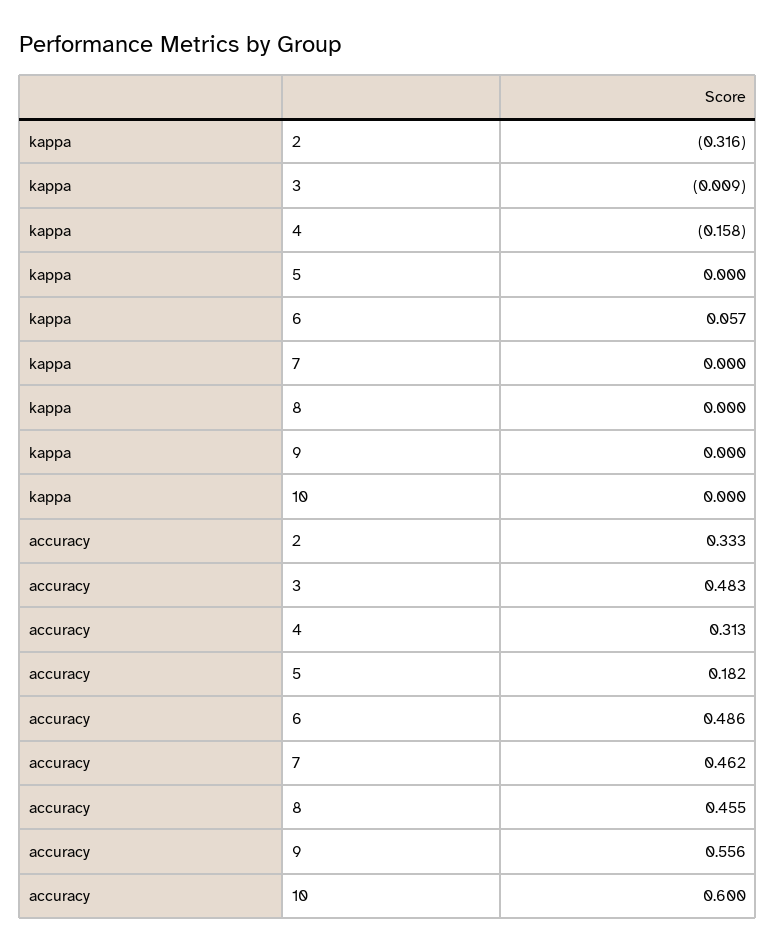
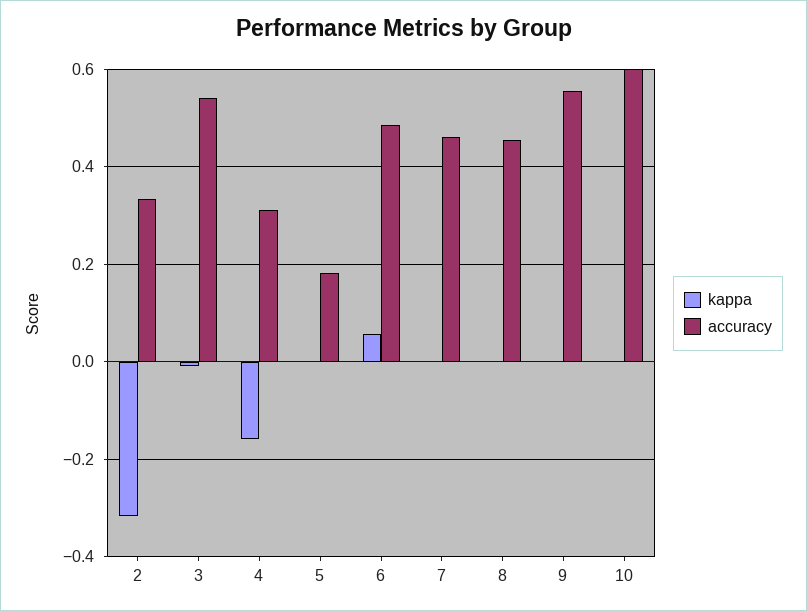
accuracy, 3: 0.483 -> 0.54

